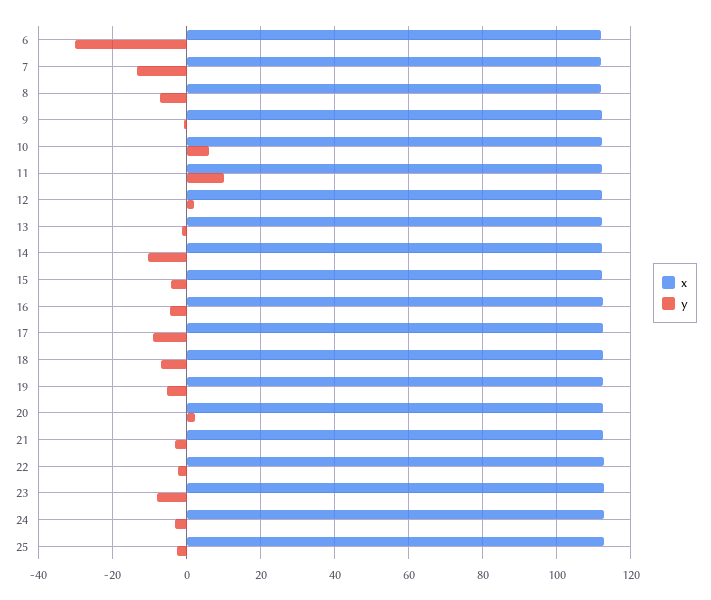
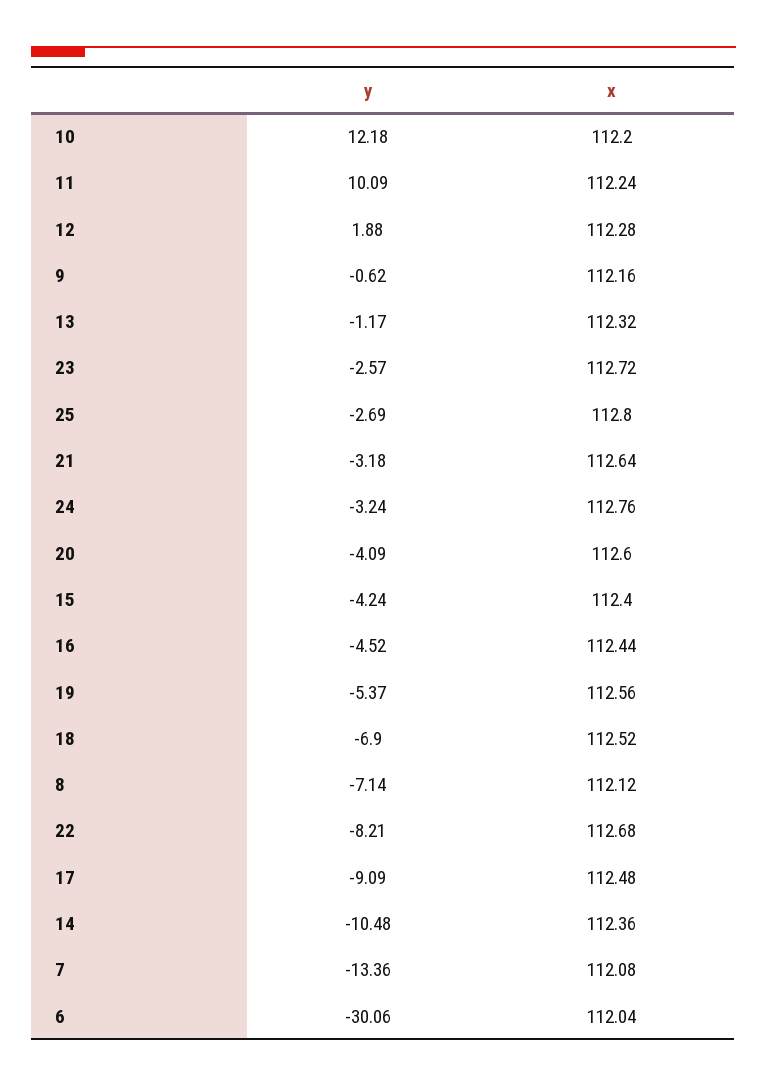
y, 10: 6 -> 12.18
y, 20: 2 -> -4.09
y, 22: -2 -> -8.21
y, 23: -8 -> -2.57

